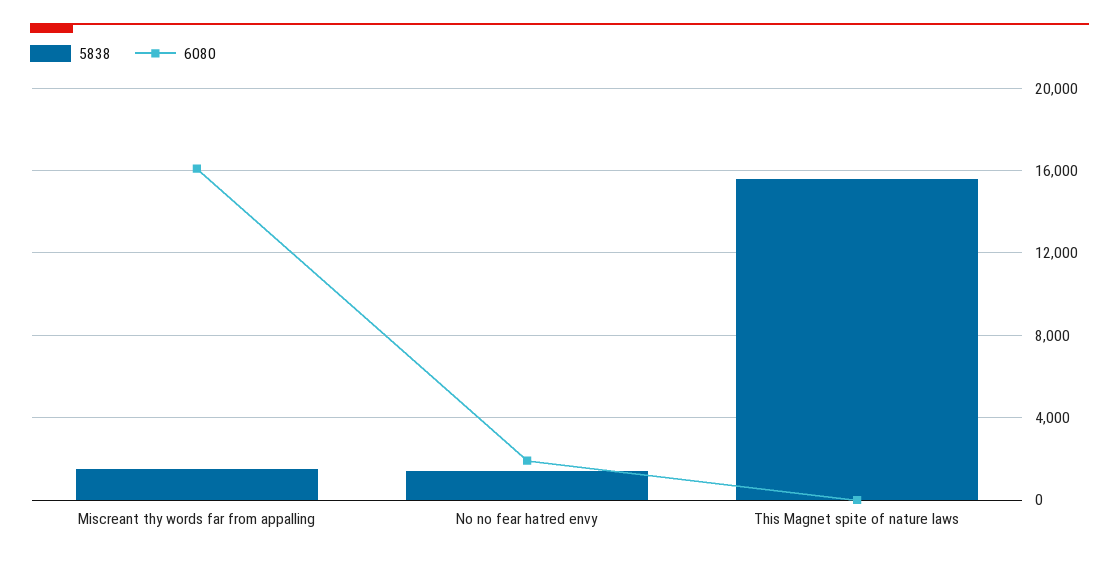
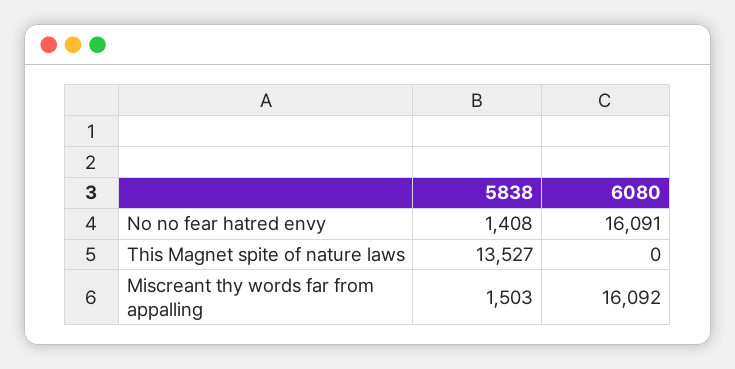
6080, No no fear hatred envy: 2000 -> 16091
5838, This Magnet spite of nature laws: 15500 -> 13527

